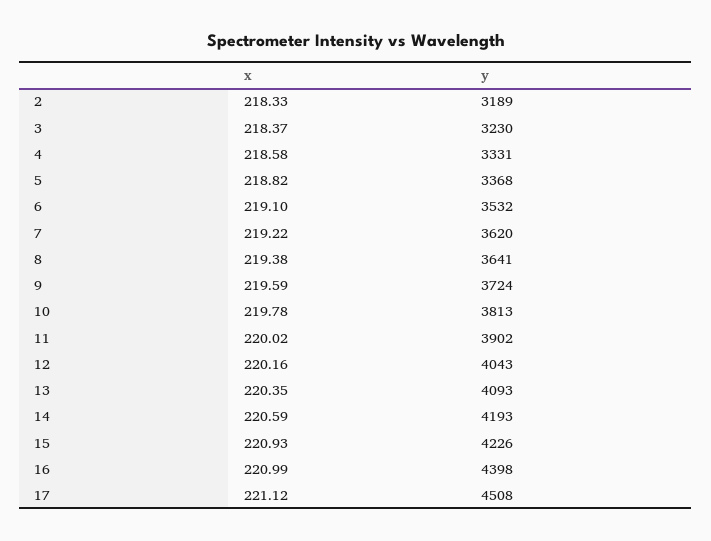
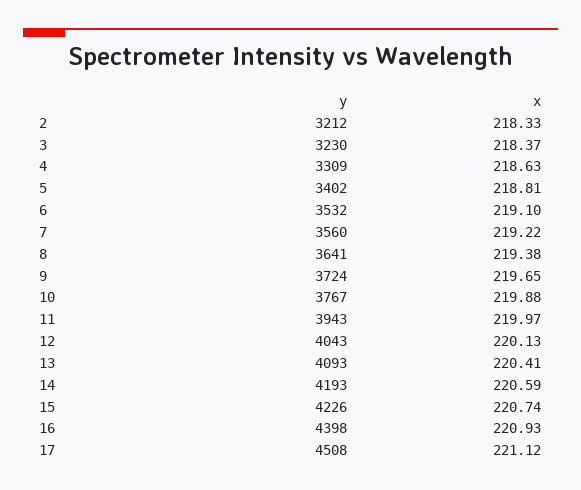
y, 2: 3189 -> 3212
x, 4: 218.58 -> 218.63
y, 4: 3331 -> 3309
x, 5: 218.82 -> 218.81
y, 5: 3368 -> 3402
y, 7: 3620 -> 3560
x, 9: 219.59 -> 219.65
x, 10: 219.78 -> 219.88
y, 10: 3813 -> 3767
x, 11: 220.02 -> 219.97
y, 11: 3902 -> 3943
x, 12: 220.16 -> 220.13
x, 13: 220.35 -> 220.41
x, 15: 220.93 -> 220.74
x, 16: 220.99 -> 220.93

